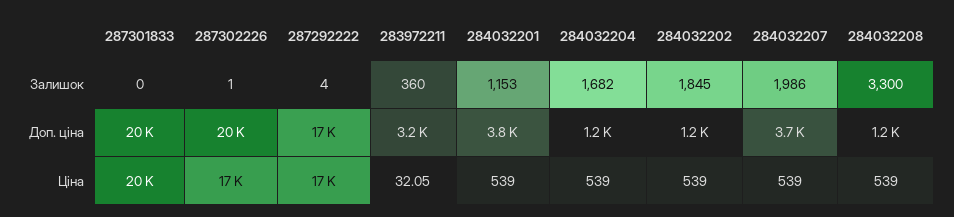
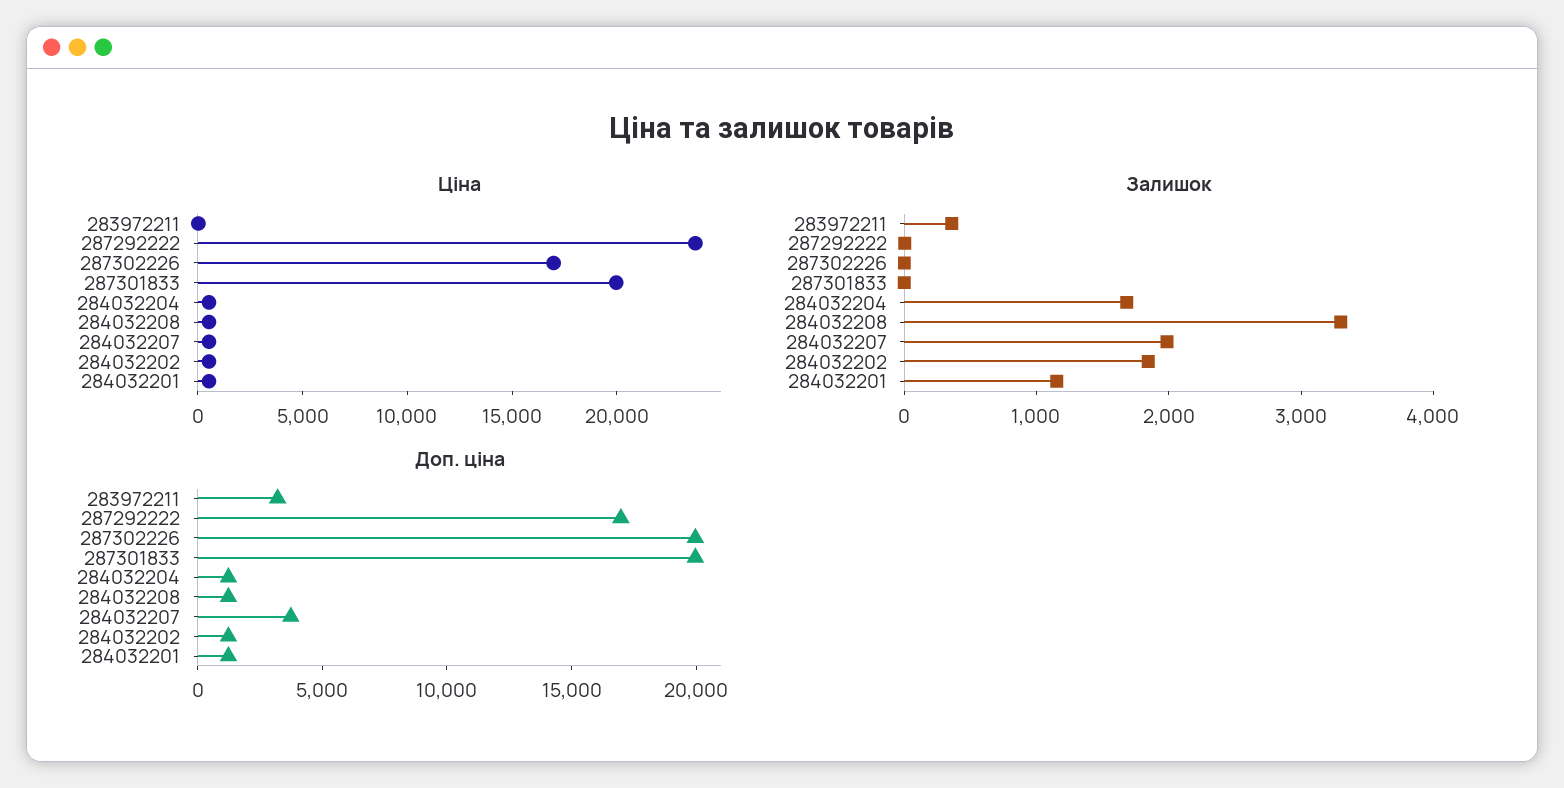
Доп. ціна, 284032201: 3800 -> 1000
Ціна, 287292222: 17000 -> 24000

